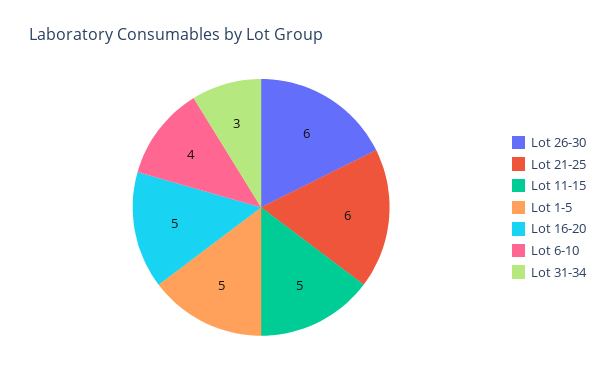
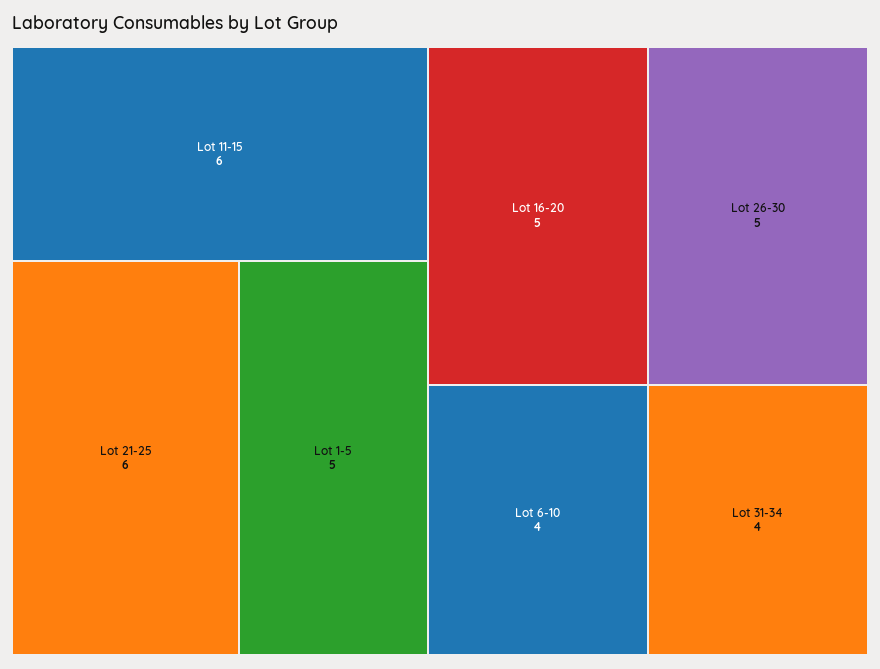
Lot 26-30: 6 -> 5
Lot 11-15: 5 -> 6
Lot 31-34: 3 -> 4

